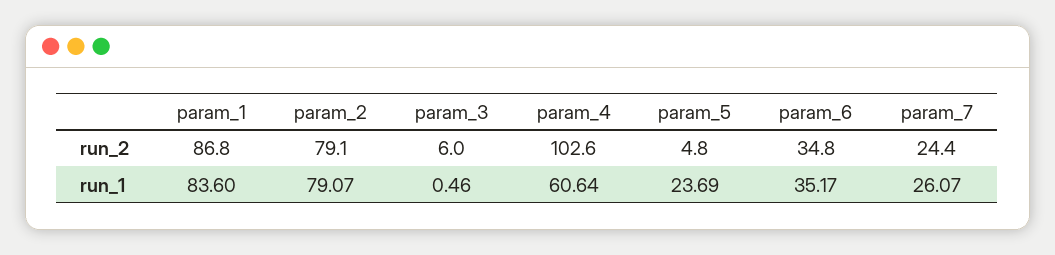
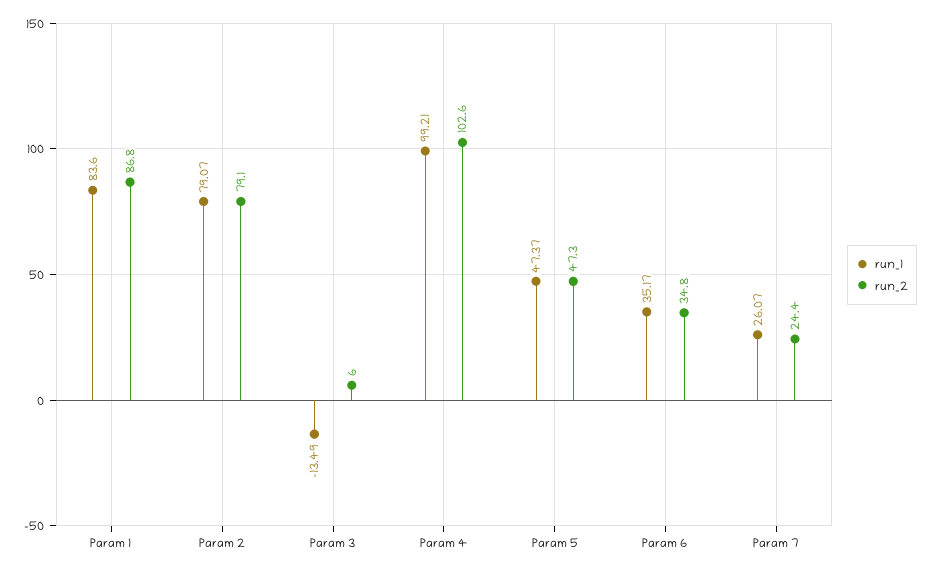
run_2, param_5: 4.8 -> 47.3
run_1, param_3: 0.46 -> -13.49
run_1, param_4: 60.64 -> 99.21
run_1, param_5: 23.69 -> 47.37

